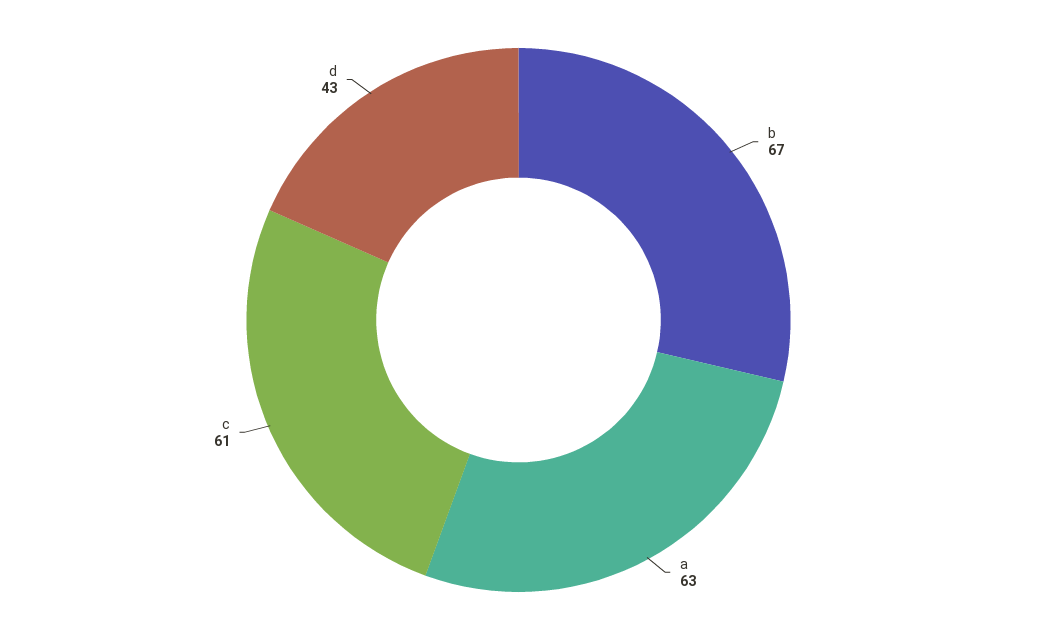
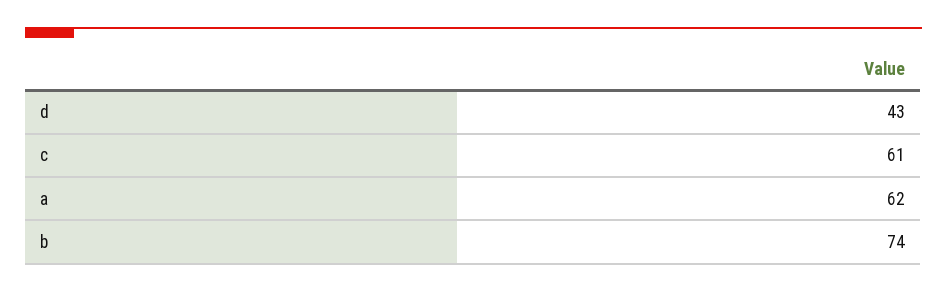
b: 67 -> 74
a: 63 -> 62

